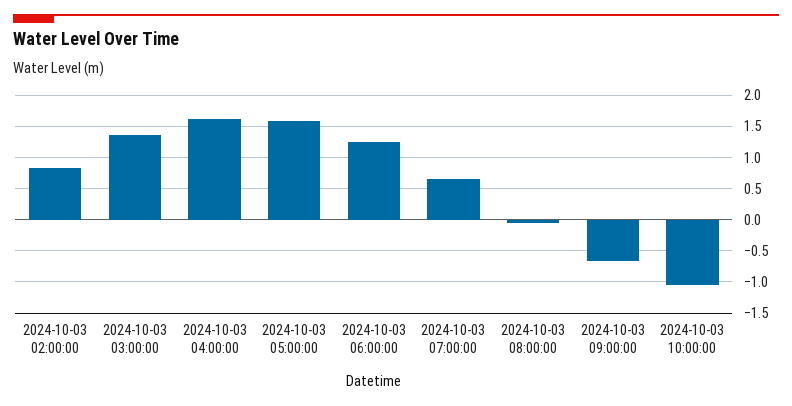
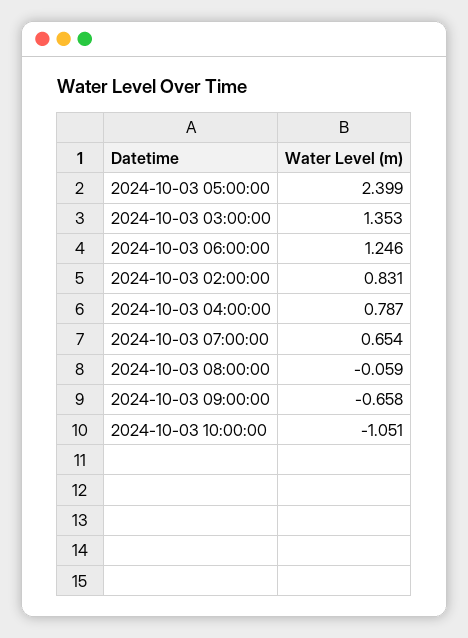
2024-10-03 04:00:00: 1.6 -> 0.787
2024-10-03 05:00:00: 1.6 -> 2.399

